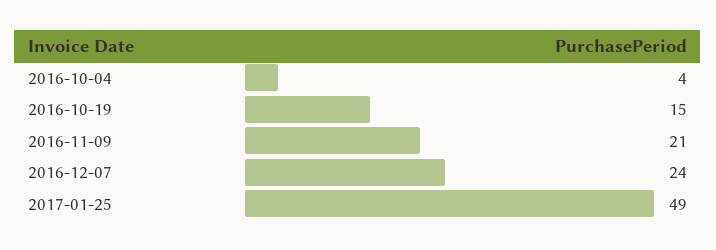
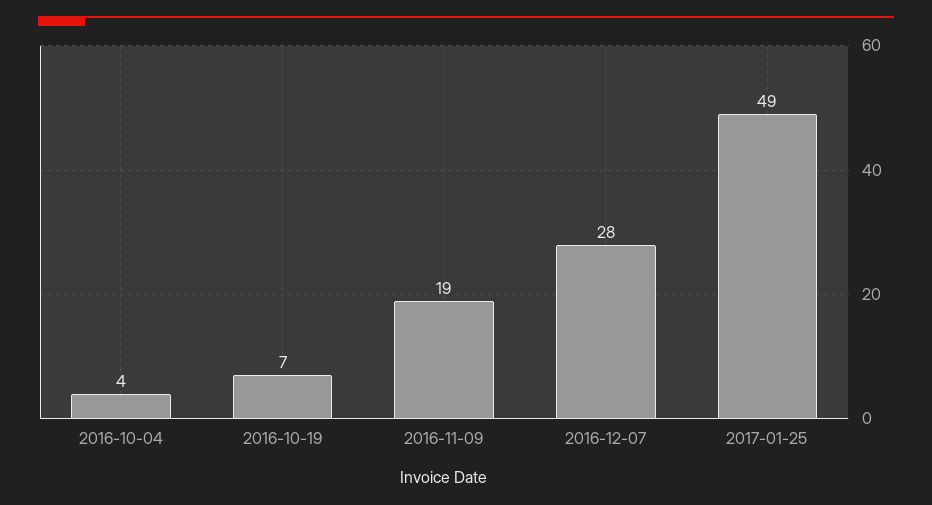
2016-10-19: 15 -> 7
2016-11-09: 21 -> 19
2016-12-07: 24 -> 28

